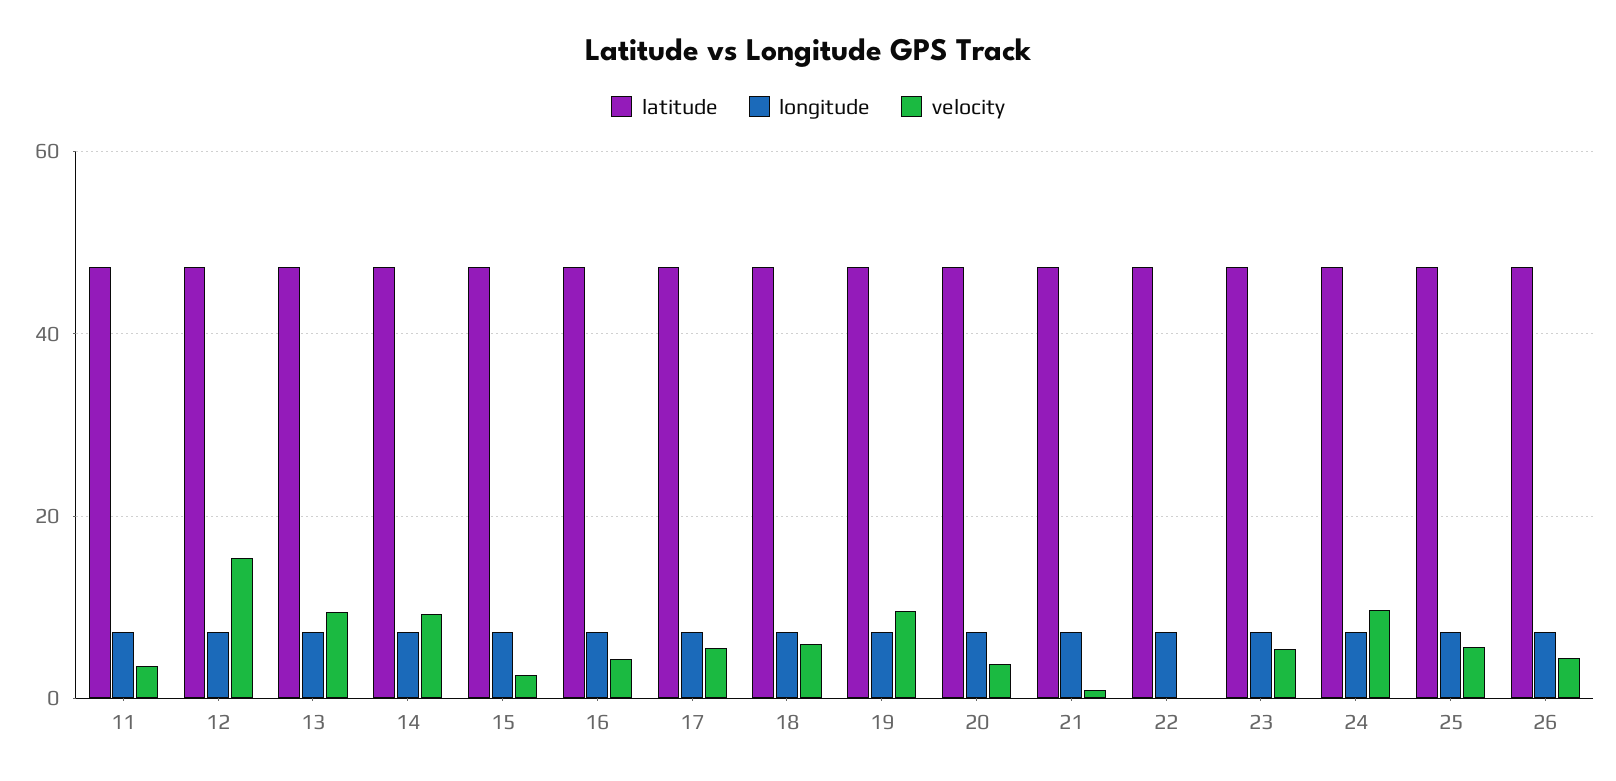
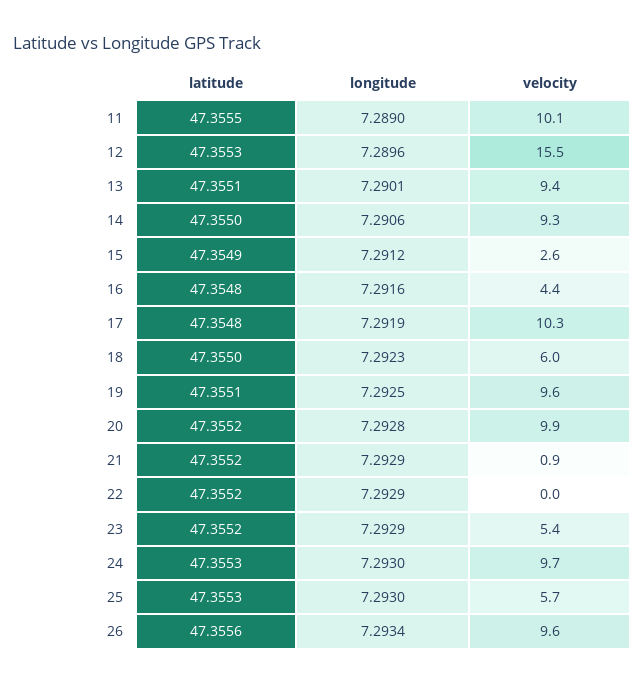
velocity, 11: 4 -> 10.1
velocity, 17: 6 -> 10.3
velocity, 20: 4 -> 9.9
velocity, 26: 4 -> 9.6

